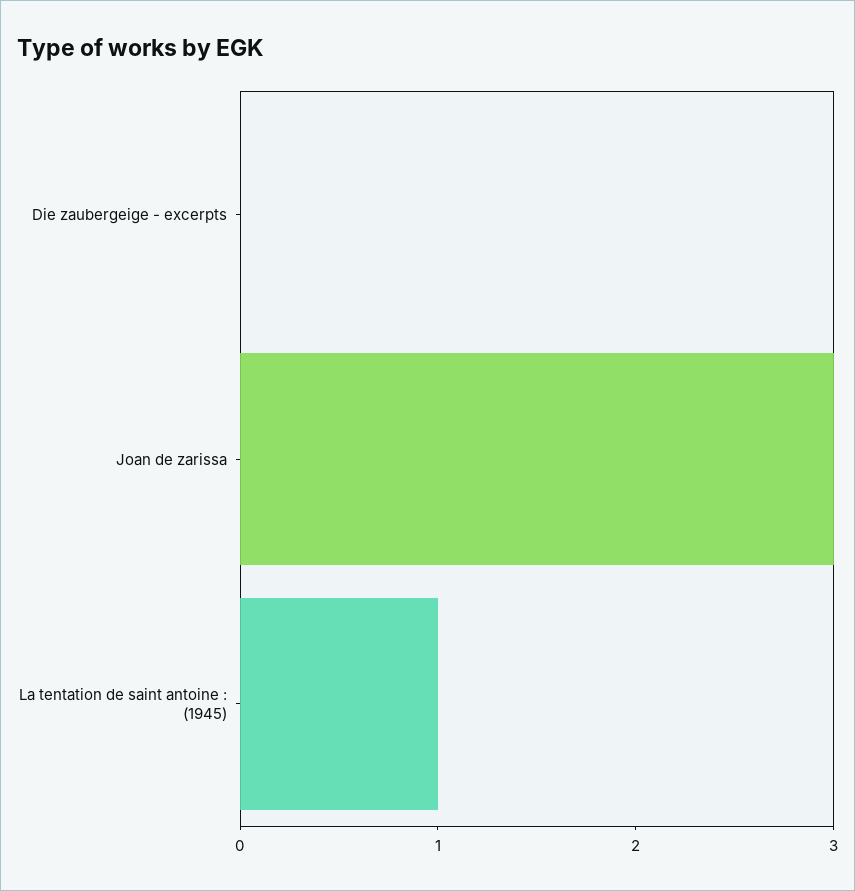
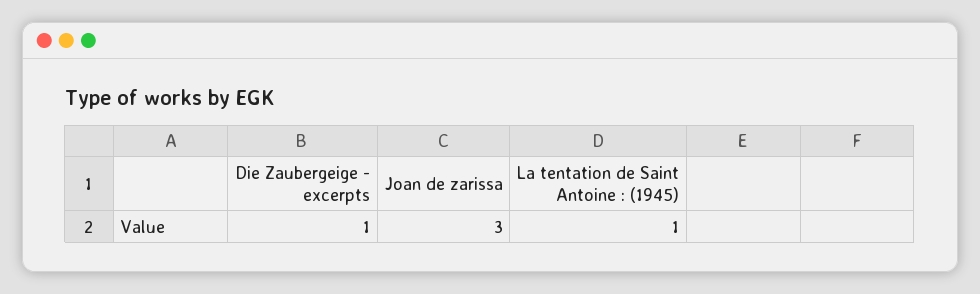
Die zaubergeige - excerpts: 0 -> 1

